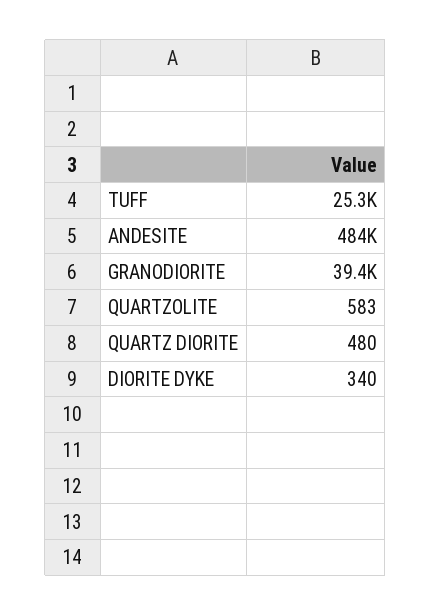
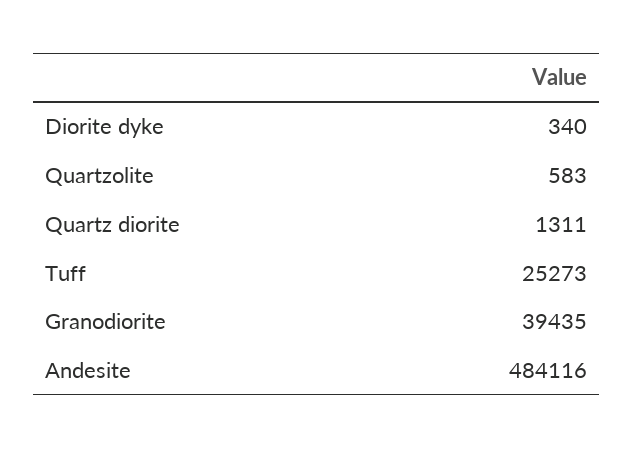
QUARTZ DIORITE: 480 -> 1311

